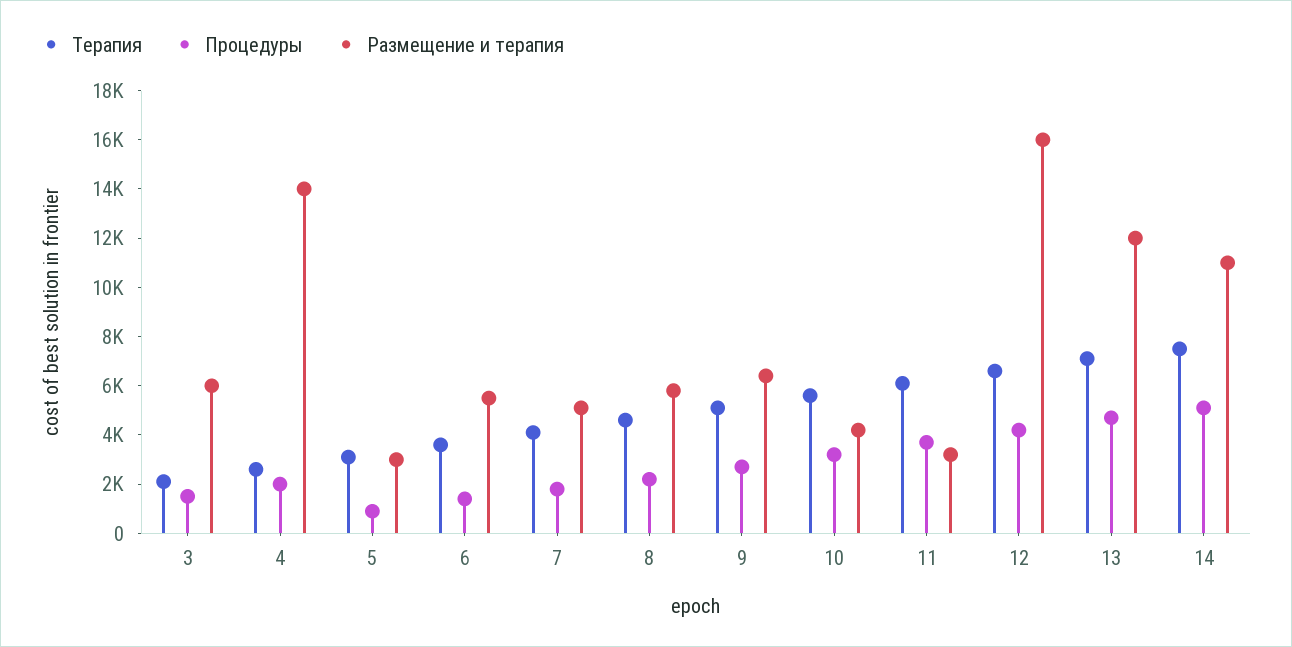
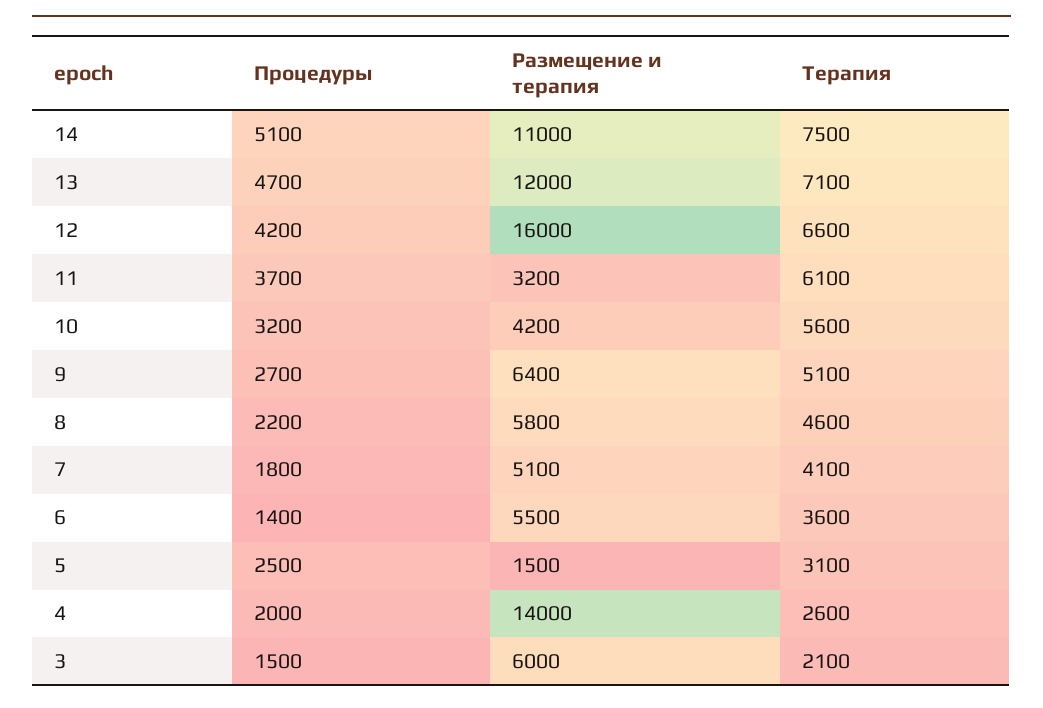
Процедуры, 5: 1000 -> 2500
Размещение и терапия, 5: 3000 -> 1500

